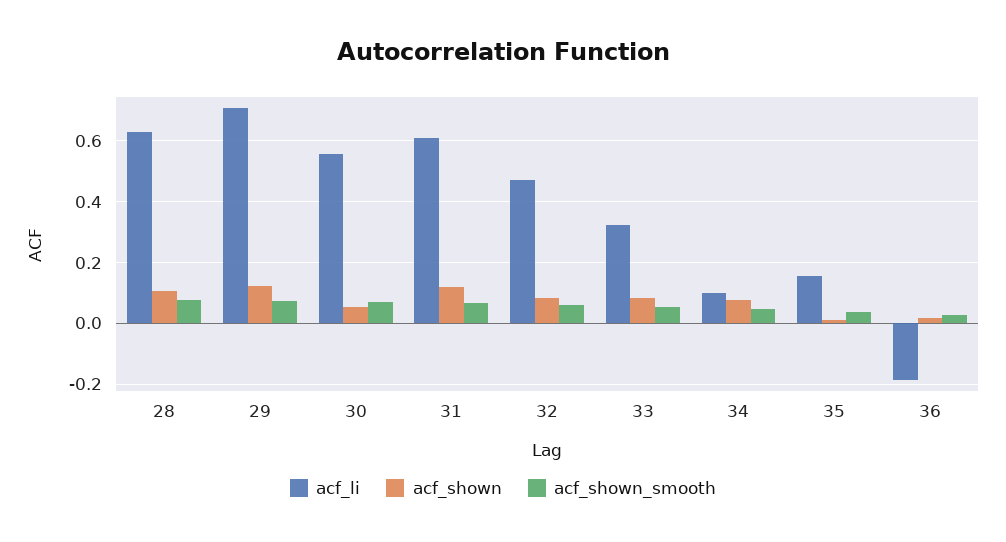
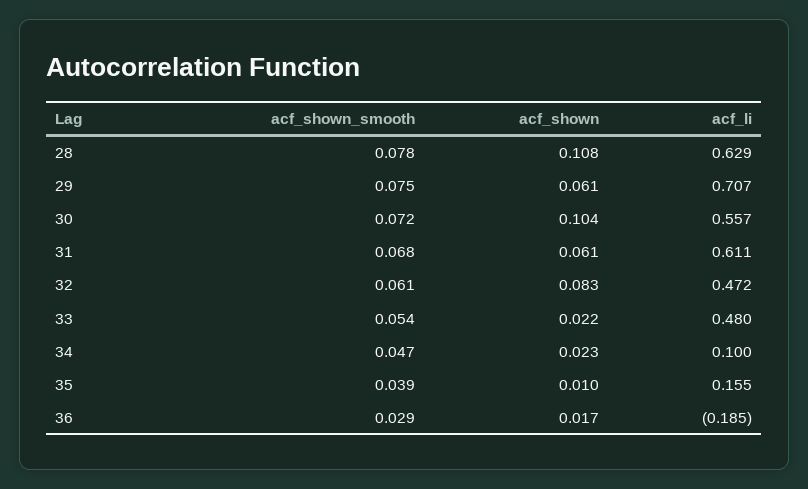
acf_shown, 29: 0.12 -> 0.061
acf_shown, 30: 0.06 -> 0.104
acf_shown, 31: 0.12 -> 0.061
acf_li, 33: 0.32 -> 0.48
acf_shown, 33: 0.08 -> 0.022
acf_shown, 34: 0.08 -> 0.023

